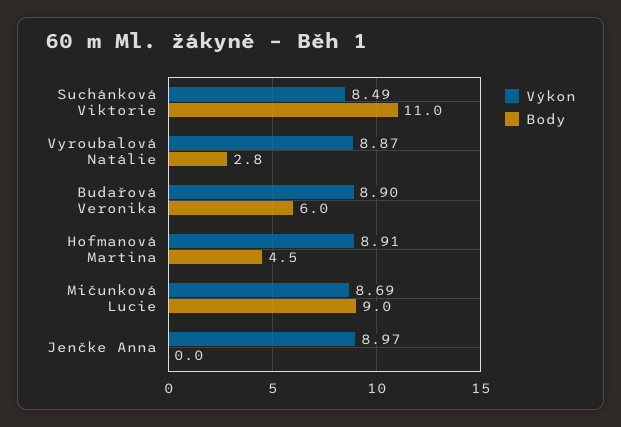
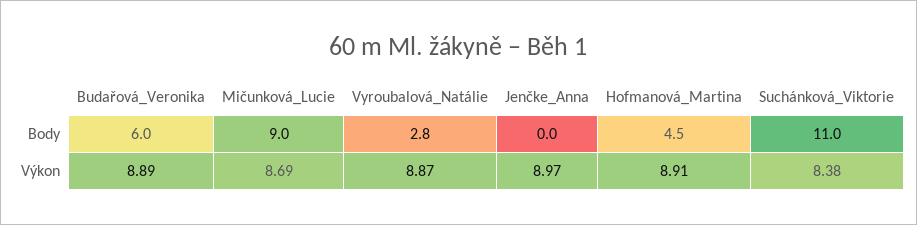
Výkon, Suchánková Viktorie: 8.49 -> 8.38
Výkon, Budařová Veronika: 8.9 -> 8.89

